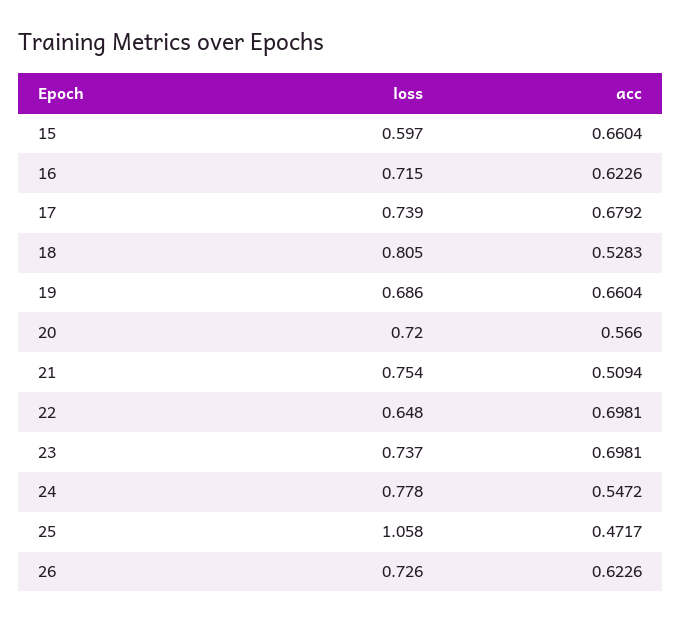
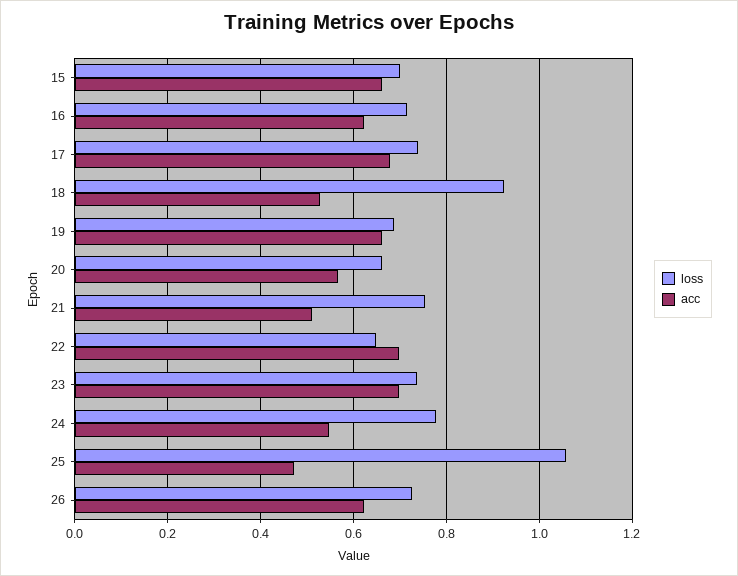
loss, 15: 0.597 -> 0.7
loss, 18: 0.805 -> 0.92
loss, 20: 0.72 -> 0.66

